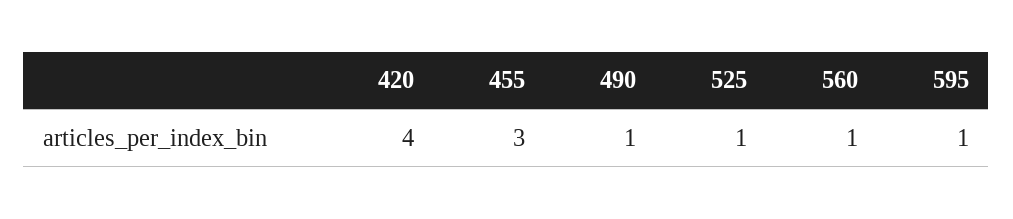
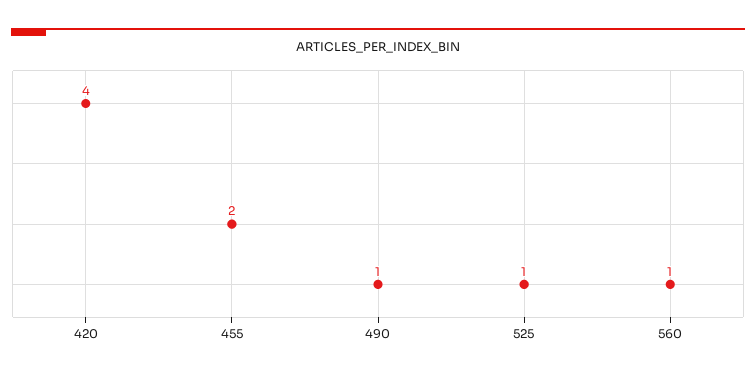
455: 3 -> 2
595: 1 -> none

